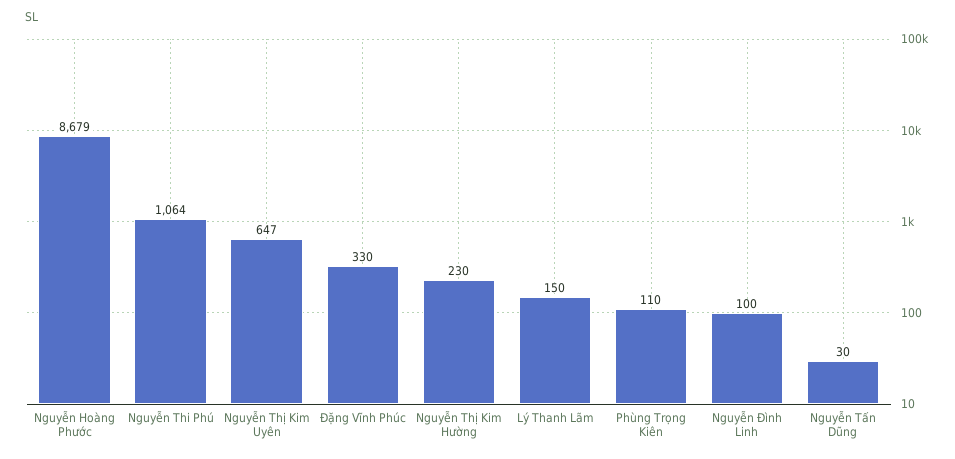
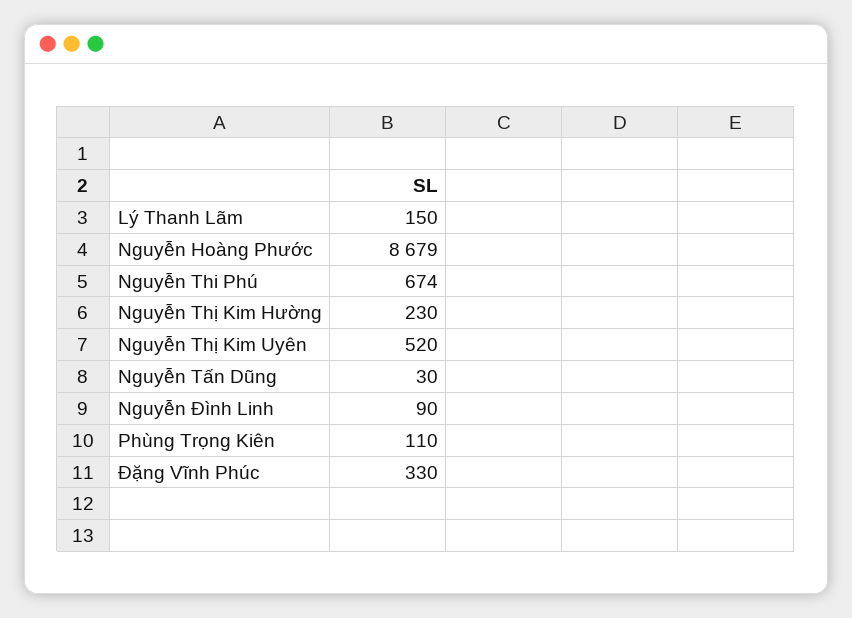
Nguyễn Thi Phú: 1064 -> 674
Nguyễn Thị Kim Uyên: 647 -> 520
Nguyễn Đình Linh: 100 -> 90

